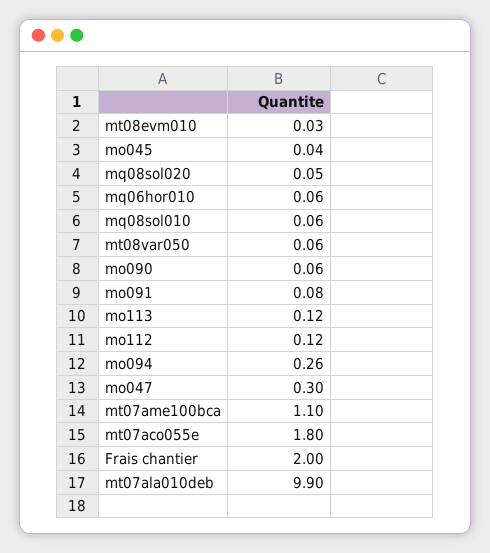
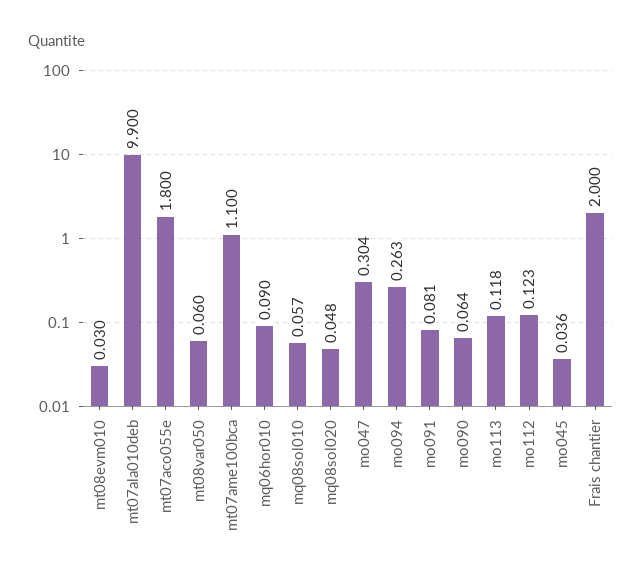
mq06hor010: 0.06 -> 0.09

